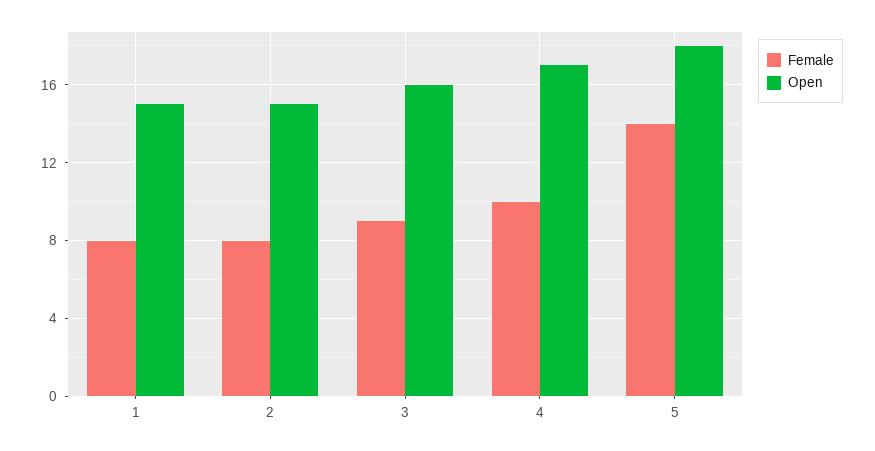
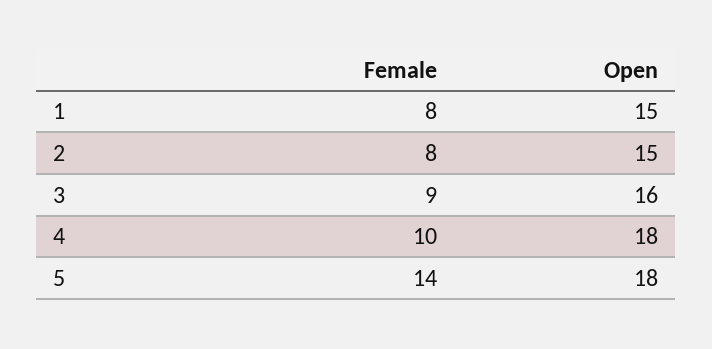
Open, 4: 17 -> 18

